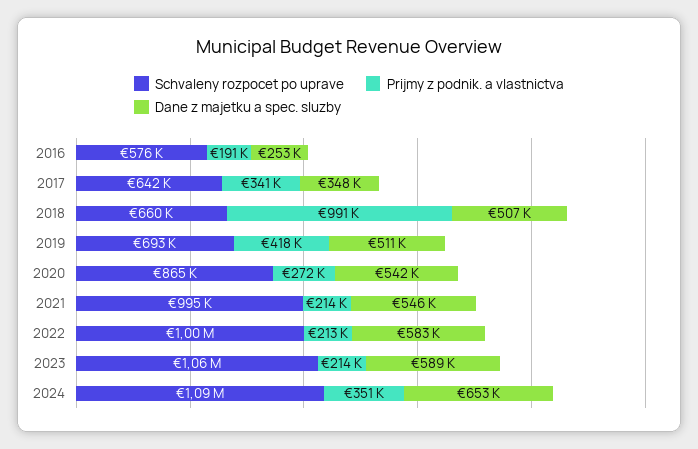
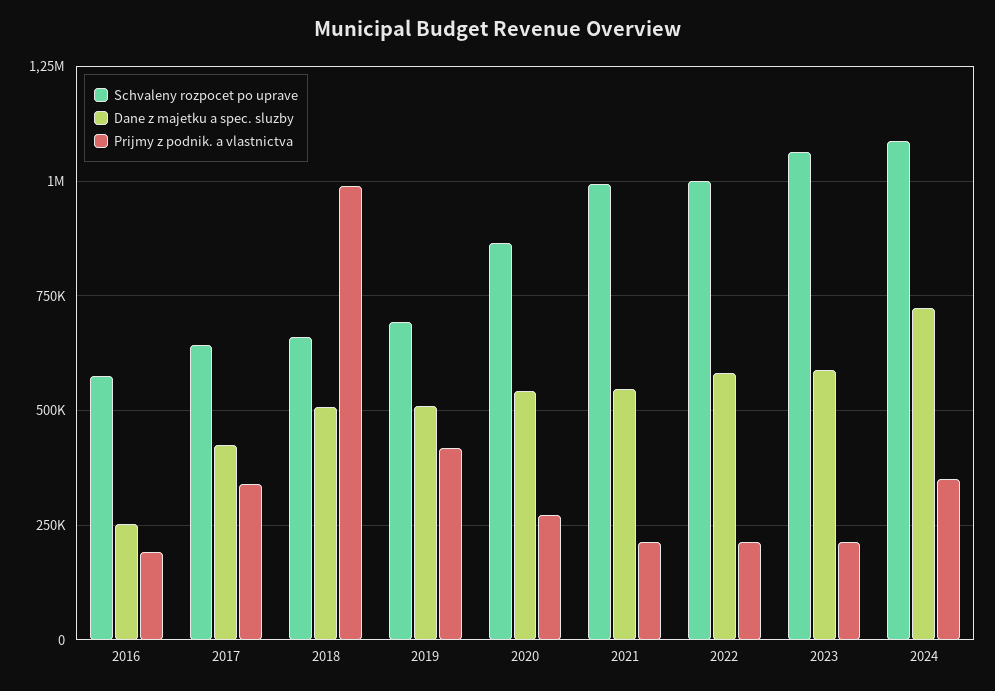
Dane z majetku a spec. sluzby, 2017: 348000 -> 425000
Dane z majetku a spec. sluzby, 2024: 653000 -> 725000

